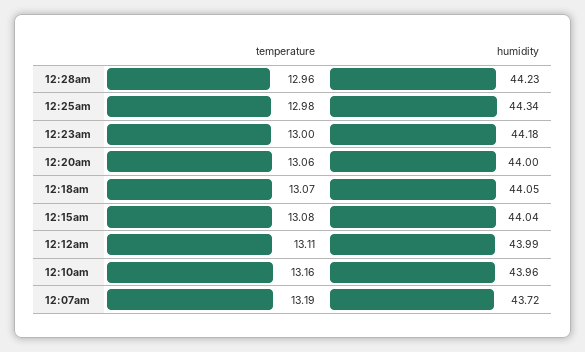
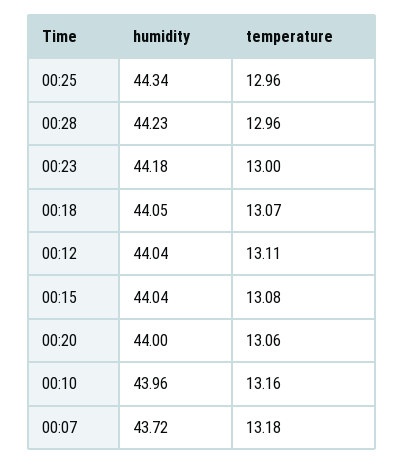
temperature, 12:25am: 12.98 -> 12.96
humidity, 12:12am: 43.99 -> 44.04
temperature, 12:07am: 13.19 -> 13.18

